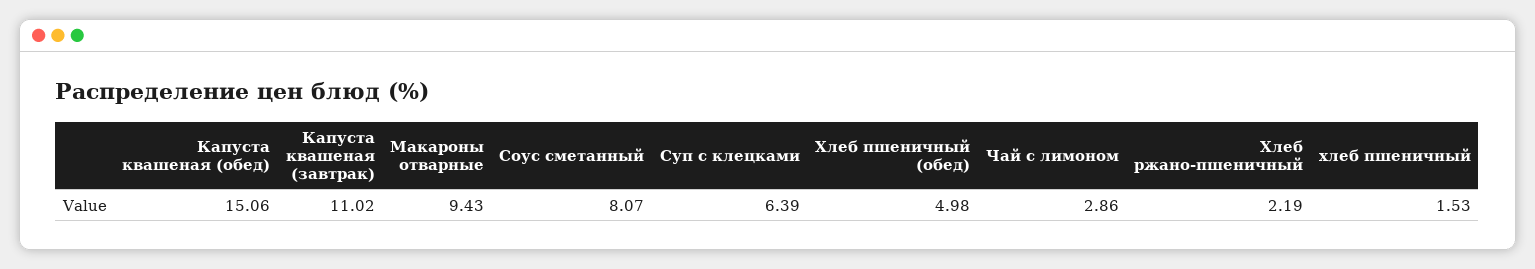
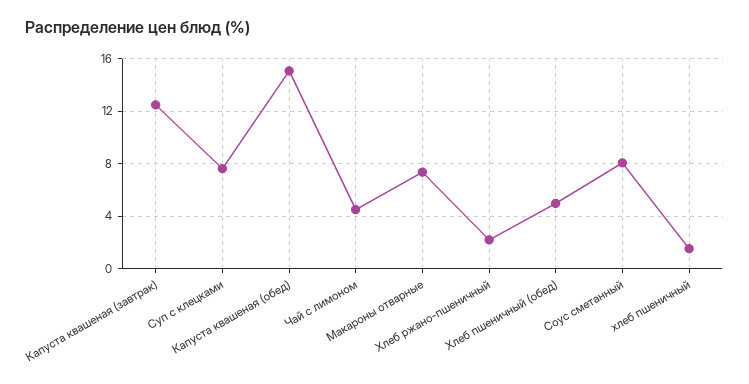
Капуста квашеная (завтрак): 11.02 -> 12.5
Макароны отварные: 9.43 -> 7.5
Суп с клецками: 6.39 -> 7.5
Чай с лимоном: 2.86 -> 4.5

